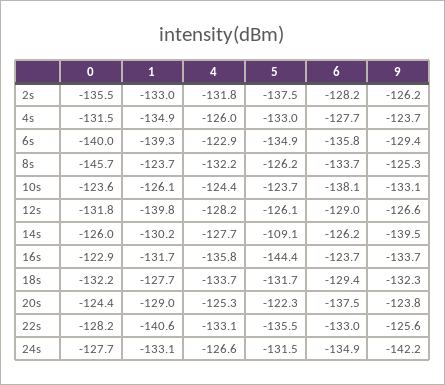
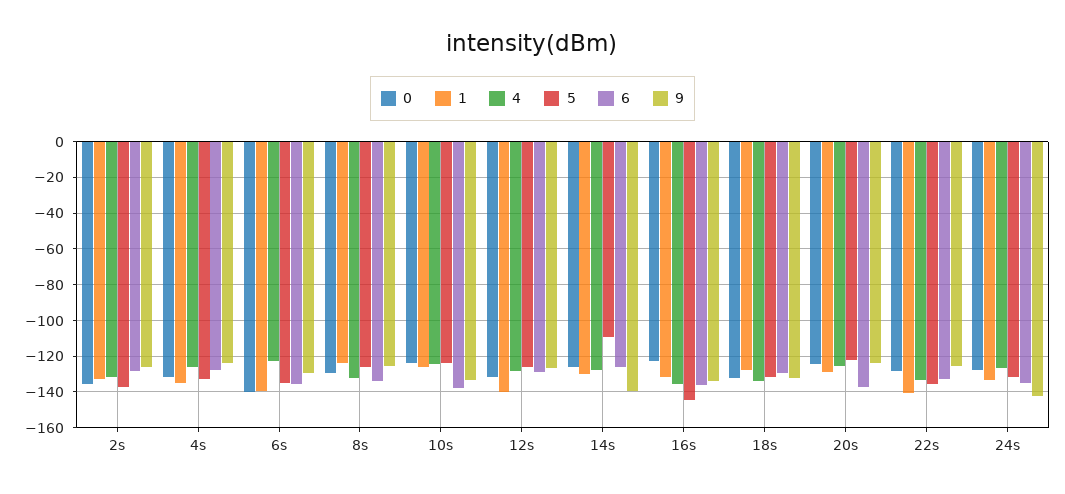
0, 8s: -145.7 -> -130
6, 16s: -123.7 -> -135

